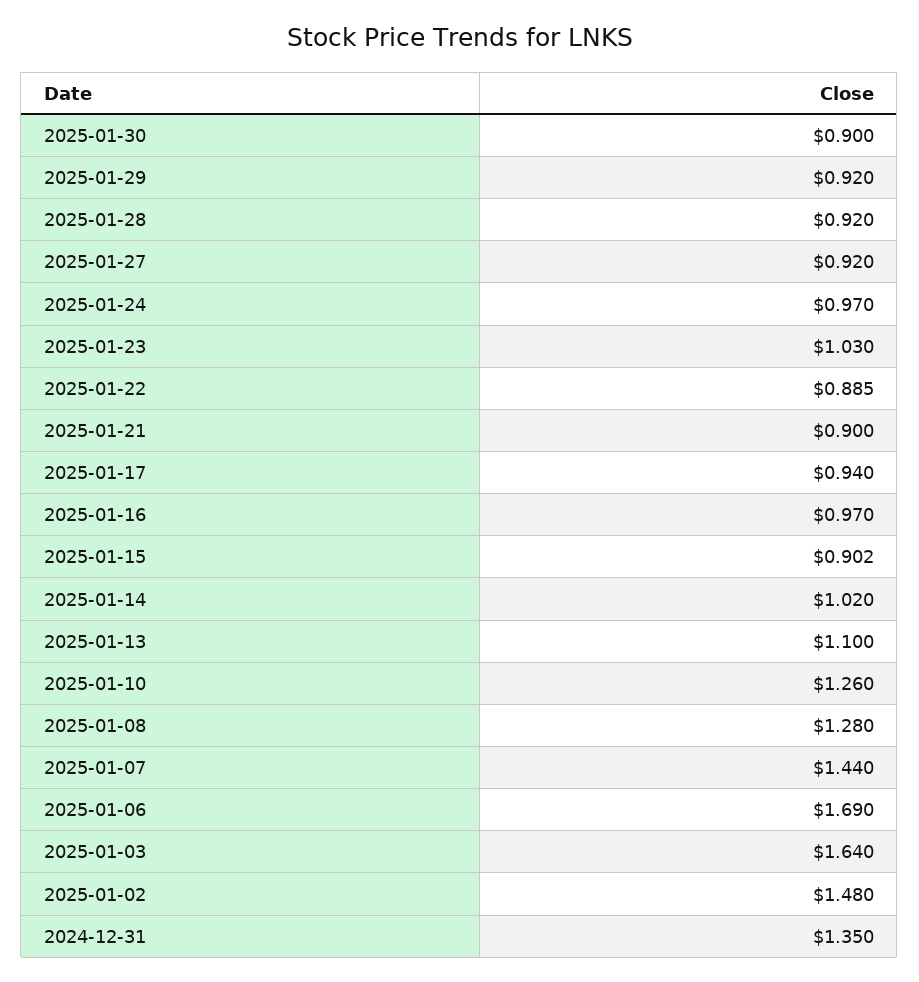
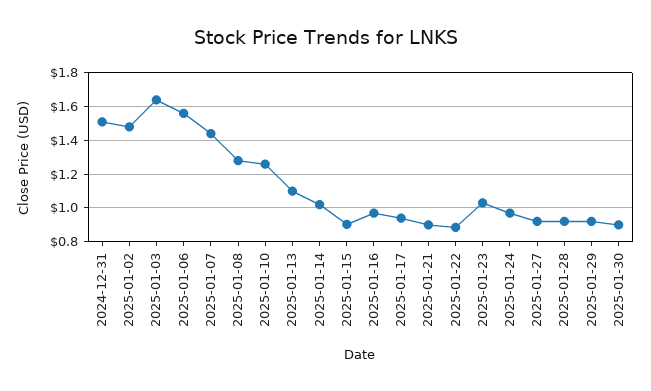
2025-01-06: 1.69 -> 1.55
2024-12-31: 1.35 -> 1.5

